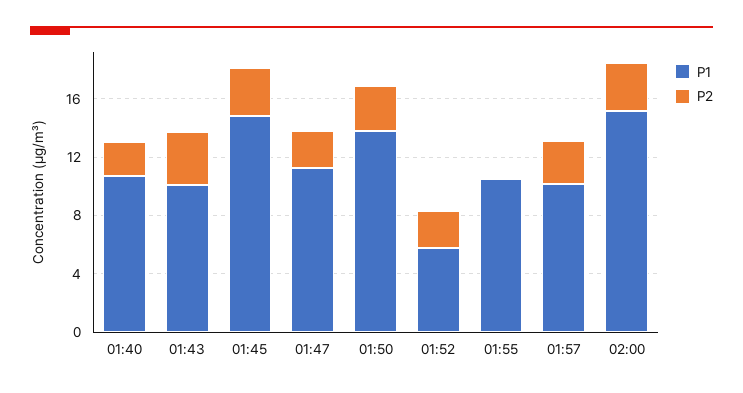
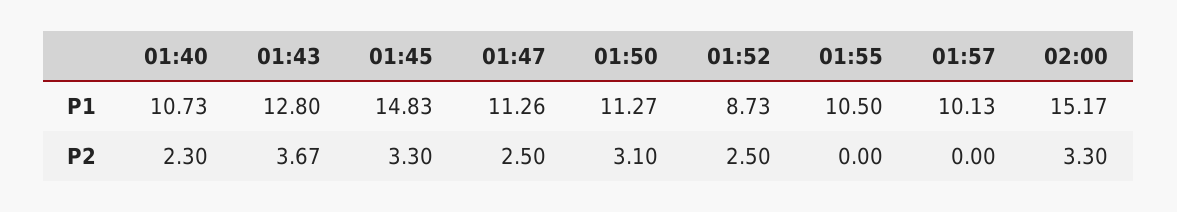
P1, 01:43: 10 -> 12.8
P1, 01:50: 14 -> 11.27
P1, 01:52: 6 -> 8.73
P2, 01:57: 3 -> 0

